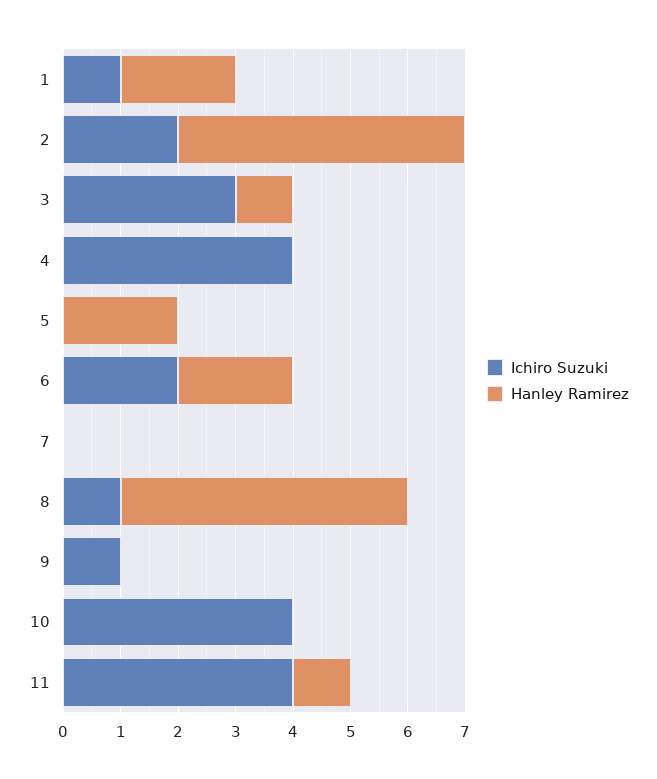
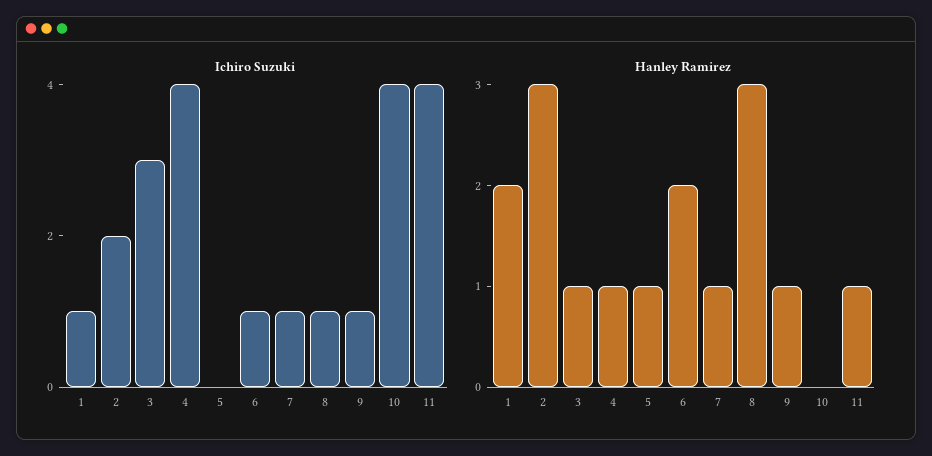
Hanley Ramirez, 2: 5 -> 3
Hanley Ramirez, 4: 0 -> 1
Hanley Ramirez, 5: 2 -> 1
Ichiro Suzuki, 6: 2 -> 1
Ichiro Suzuki, 7: 0 -> 1
Hanley Ramirez, 7: 0 -> 1
Hanley Ramirez, 8: 5 -> 3
Hanley Ramirez, 9: 0 -> 1

